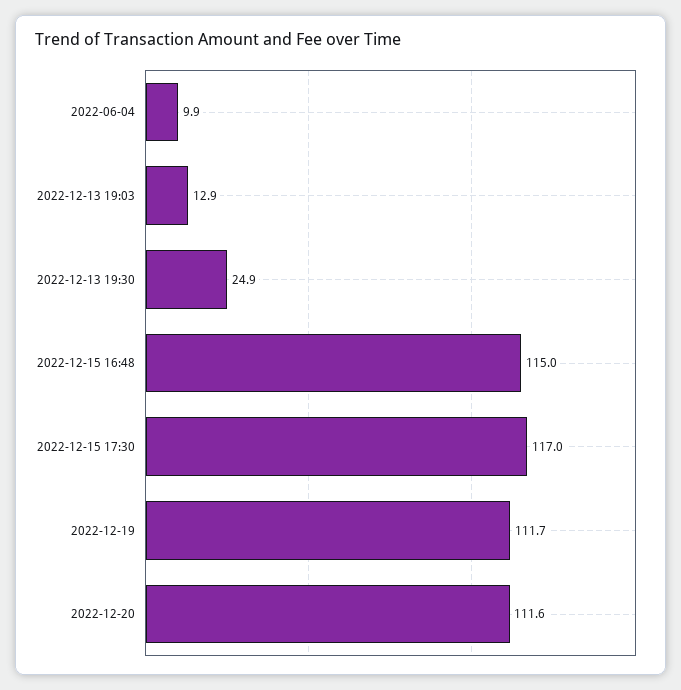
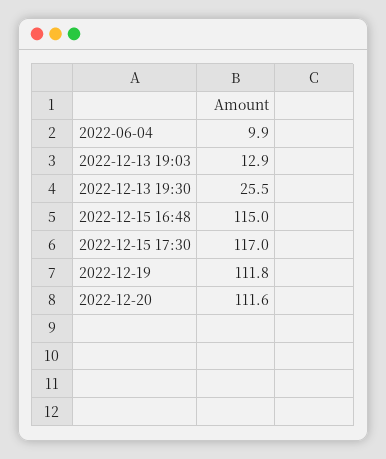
2022-12-13 19:30: 24.9 -> 25.5
2022-12-19: 111.7 -> 111.8

